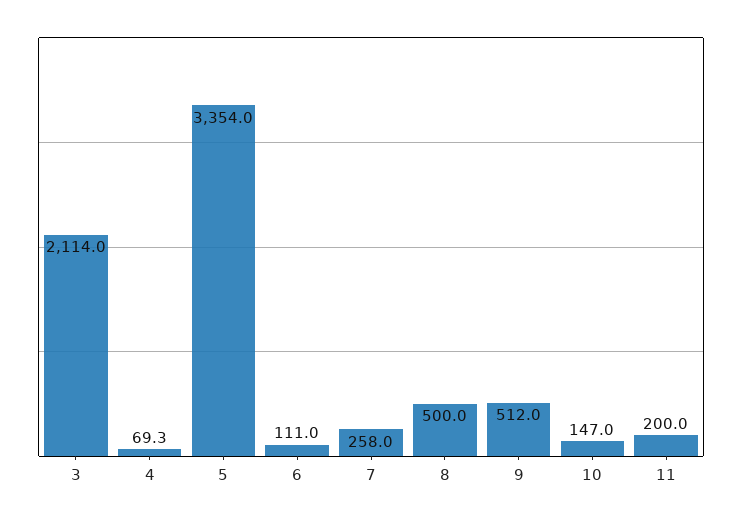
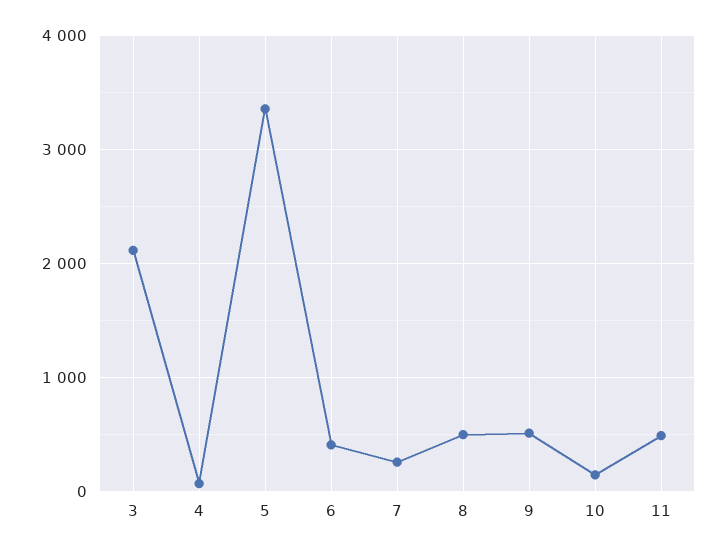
6: 111 -> 400
11: 200 -> 500

